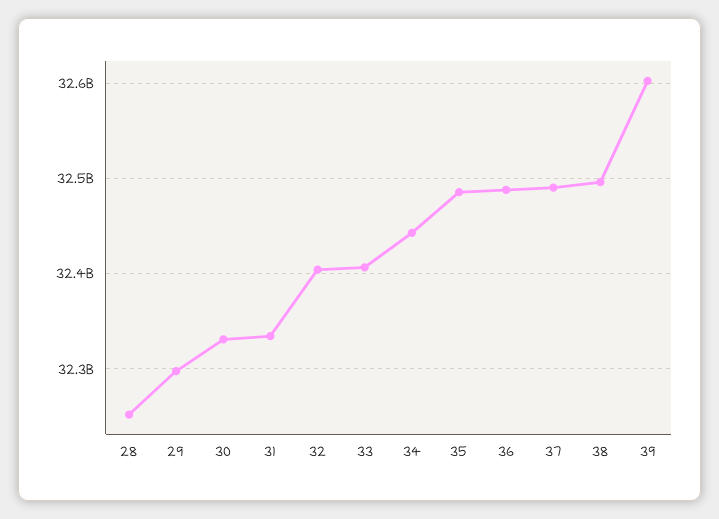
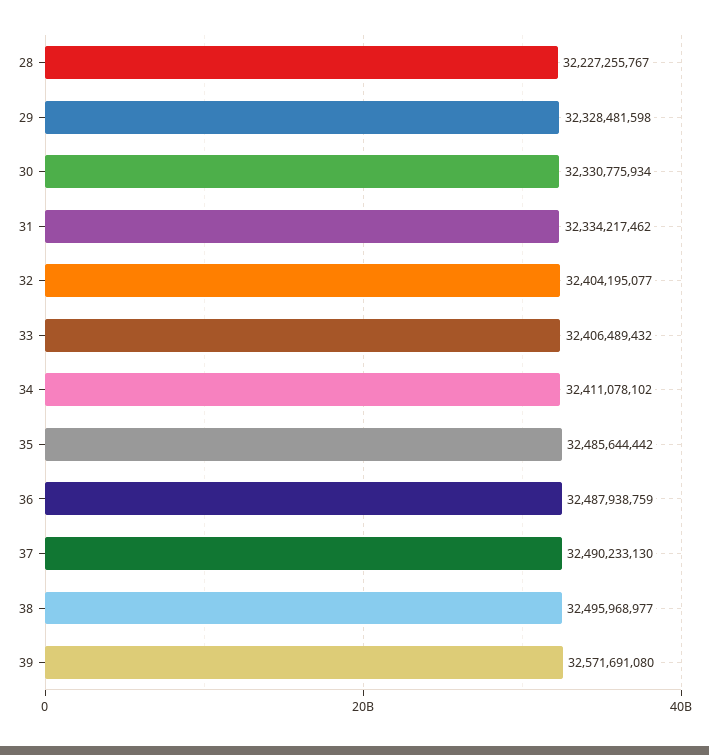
28: 32250000000 -> 32227255767
29: 32300000000 -> 32328481598
34: 32440000000 -> 32411078102
39: 32600000000 -> 32571691080

